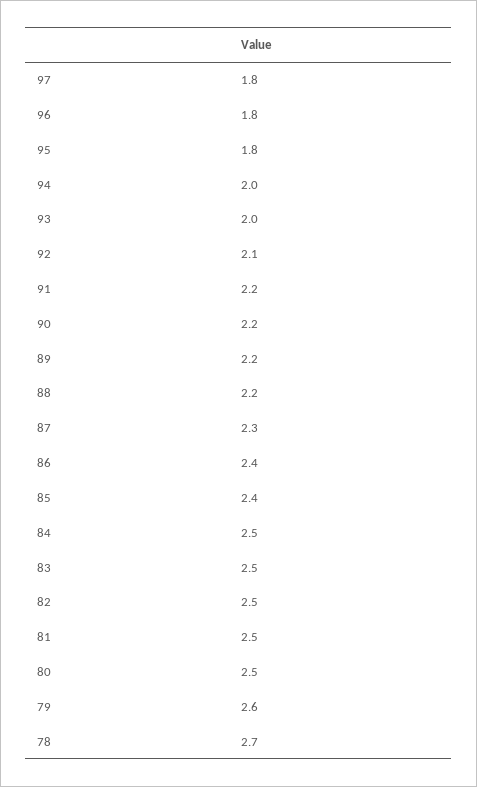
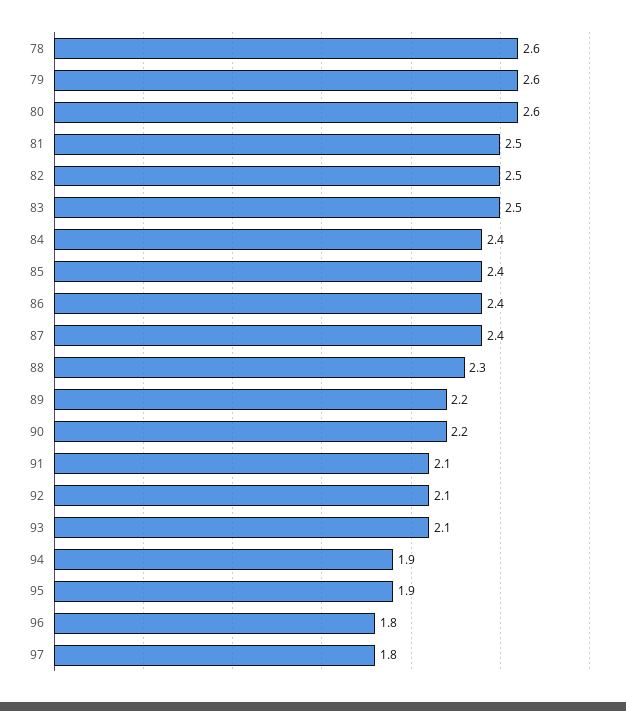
95: 1.8 -> 1.9
94: 2 -> 1.9
93: 2 -> 2.1
91: 2.2 -> 2.1
88: 2.2 -> 2.3
87: 2.3 -> 2.4
84: 2.5 -> 2.4
80: 2.5 -> 2.6
78: 2.7 -> 2.6

